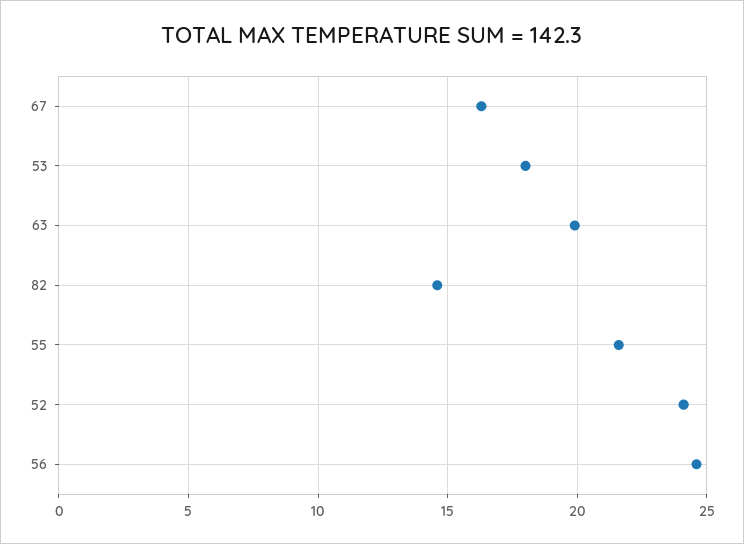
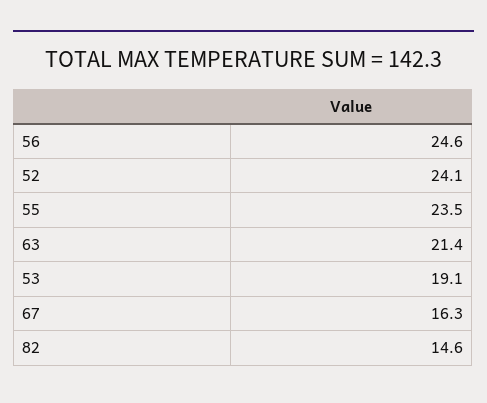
53: 18 -> 19.1
63: 20 -> 21.4
55: 21.5 -> 23.5

